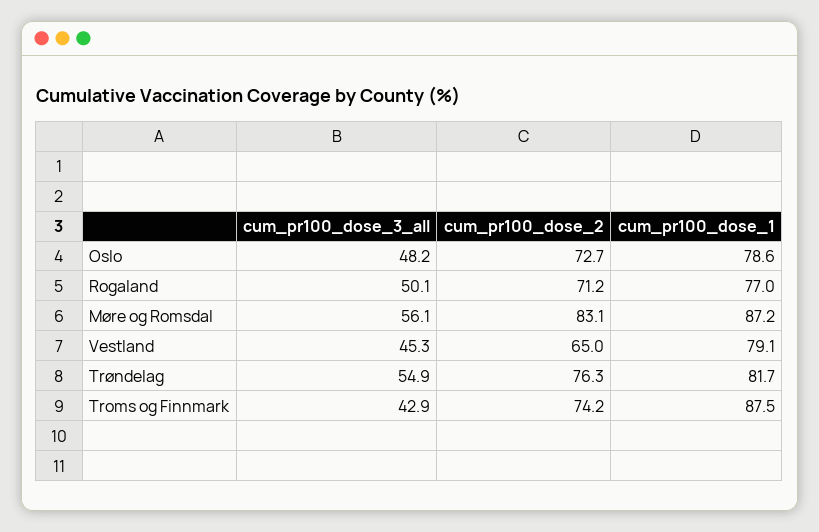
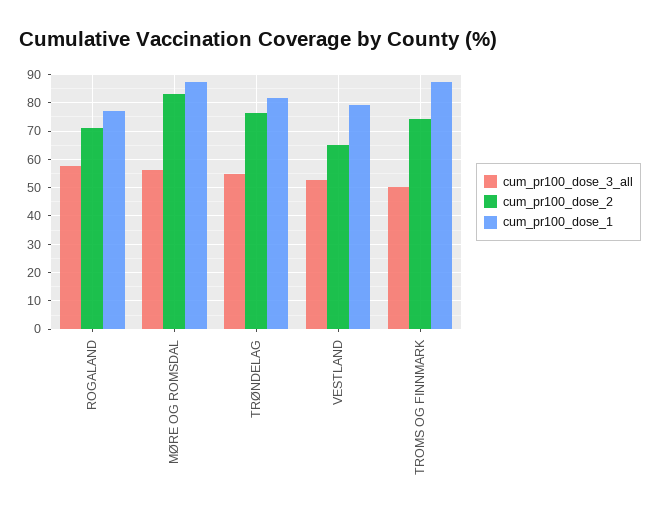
cum_pr100_dose_3_all, Oslo: 48.2 -> none
cum_pr100_dose_2, Oslo: 72.7 -> none
cum_pr100_dose_1, Oslo: 78.6 -> none
cum_pr100_dose_3_all, Rogaland: 50.1 -> 57.5
cum_pr100_dose_3_all, Vestland: 45.3 -> 52.5
cum_pr100_dose_3_all, Troms og Finnmark: 42.9 -> 50

